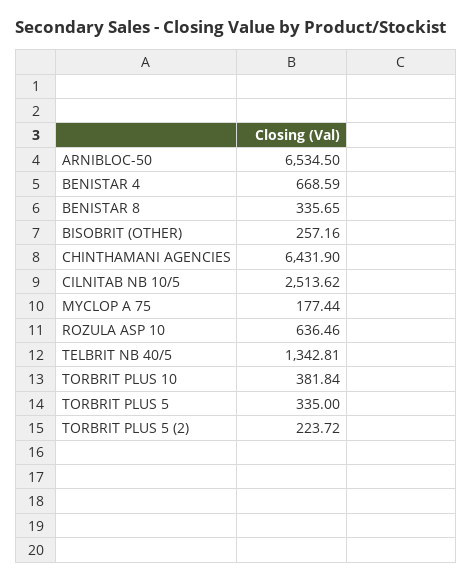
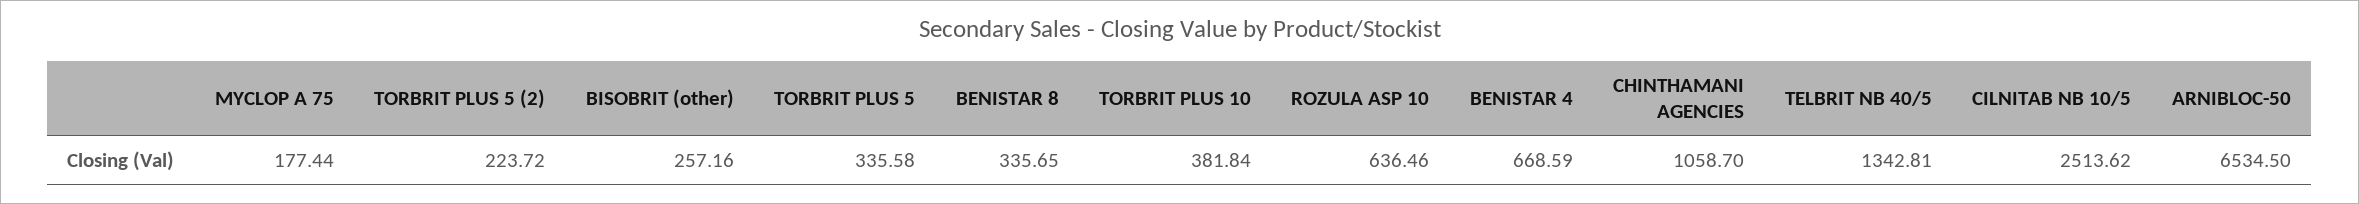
CHINTHAMANI AGENCIES: 6431.9 -> 1058.7
TORBRIT PLUS 5: 335 -> 335.58

